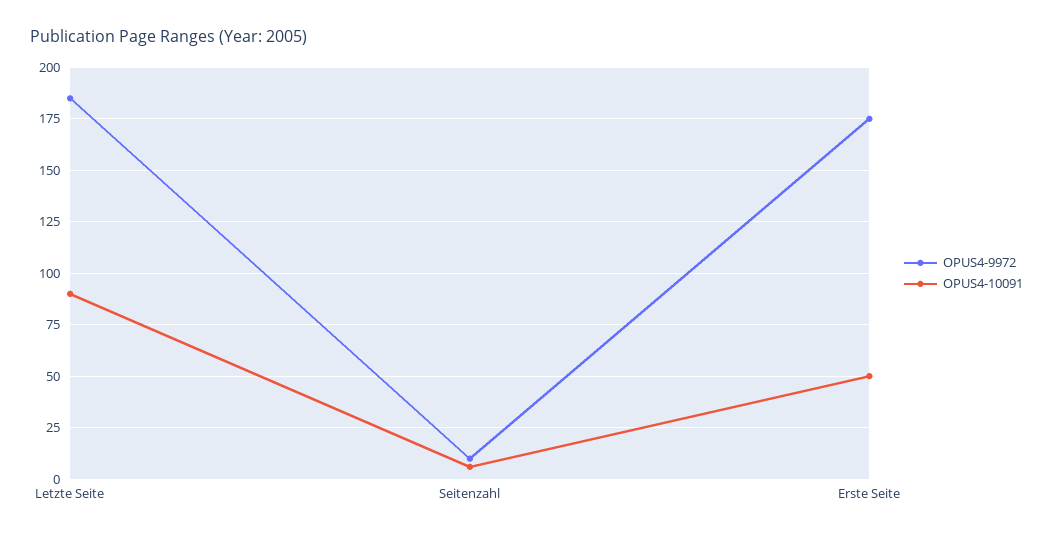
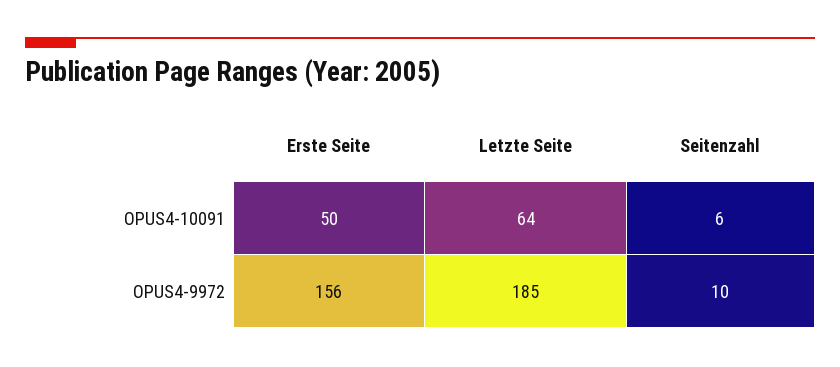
OPUS4-10091, Letzte Seite: 90 -> 64
OPUS4-9972, Erste Seite: 175 -> 156

